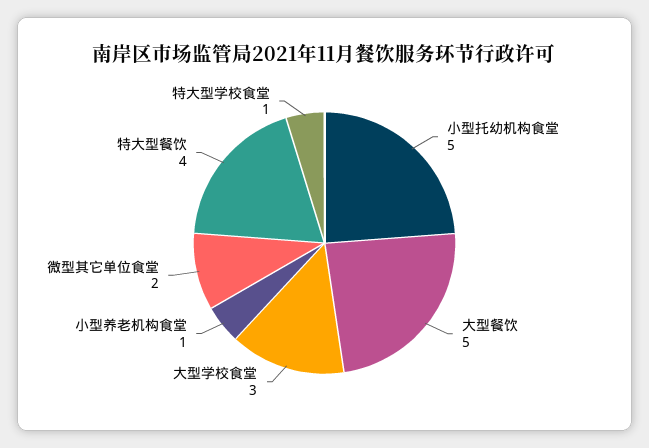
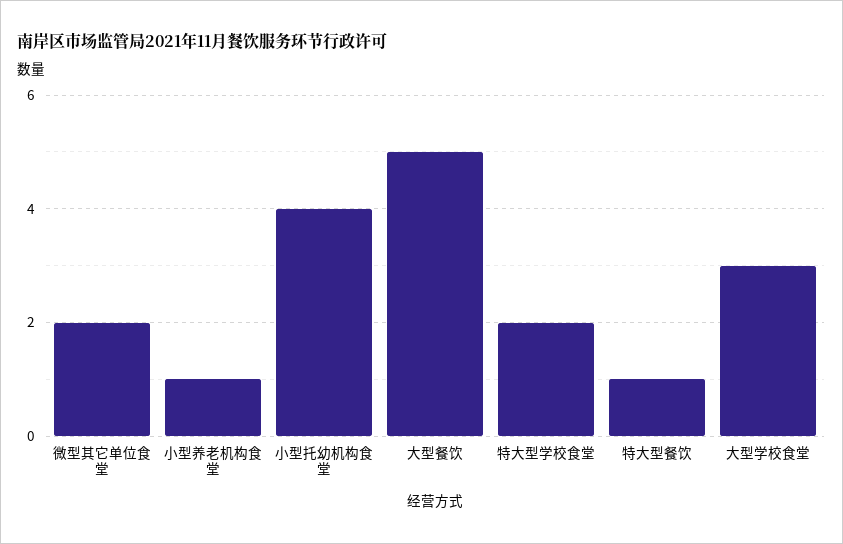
小型托幼机构食堂: 5 -> 4
特大型餐饮: 4 -> 1
特大型学校食堂: 1 -> 2

